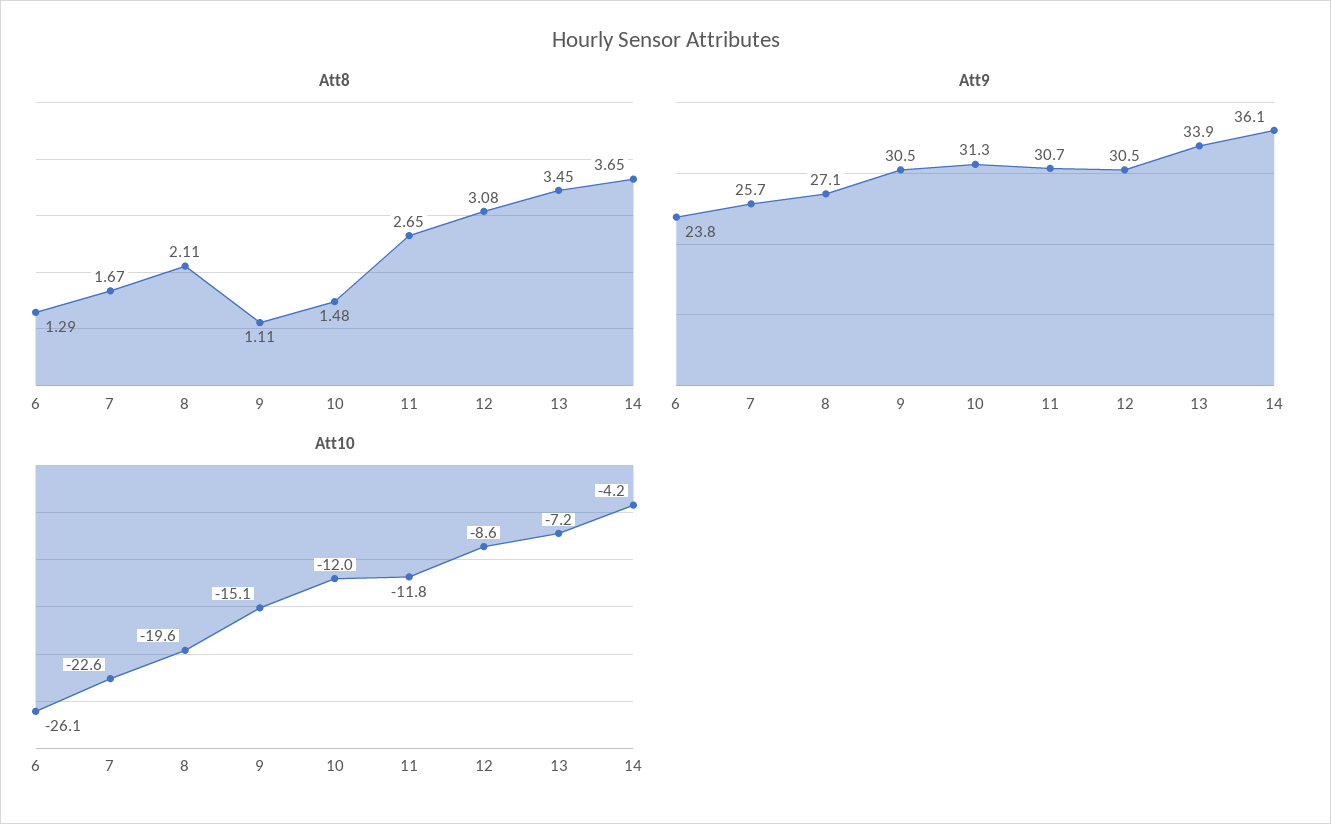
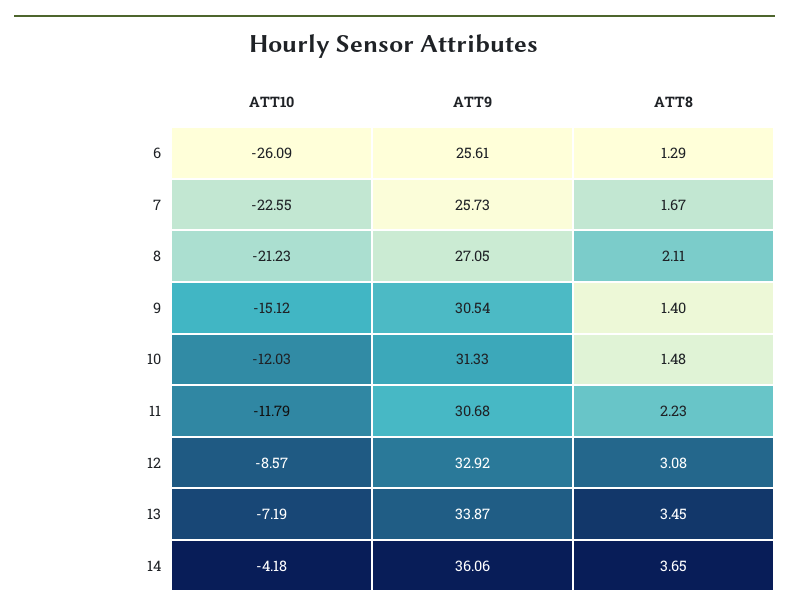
Att8, 9: 1.11 -> 1.4
Att8, 11: 2.65 -> 2.23
Att9, 6: 23.8 -> 25.61
Att9, 12: 30.5 -> 32.92
Att10, 8: -19.6 -> -21.23

